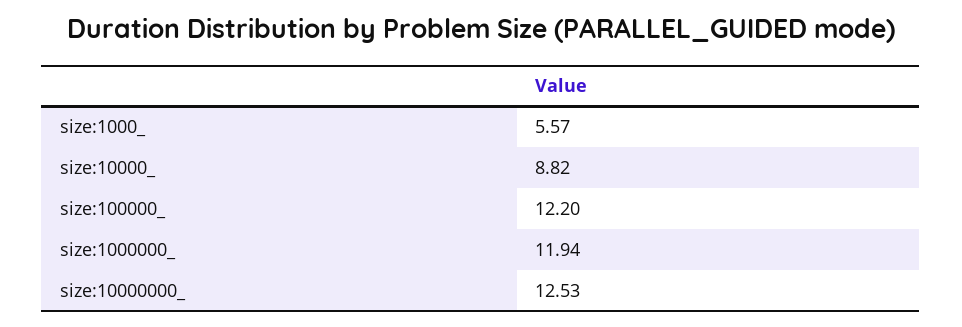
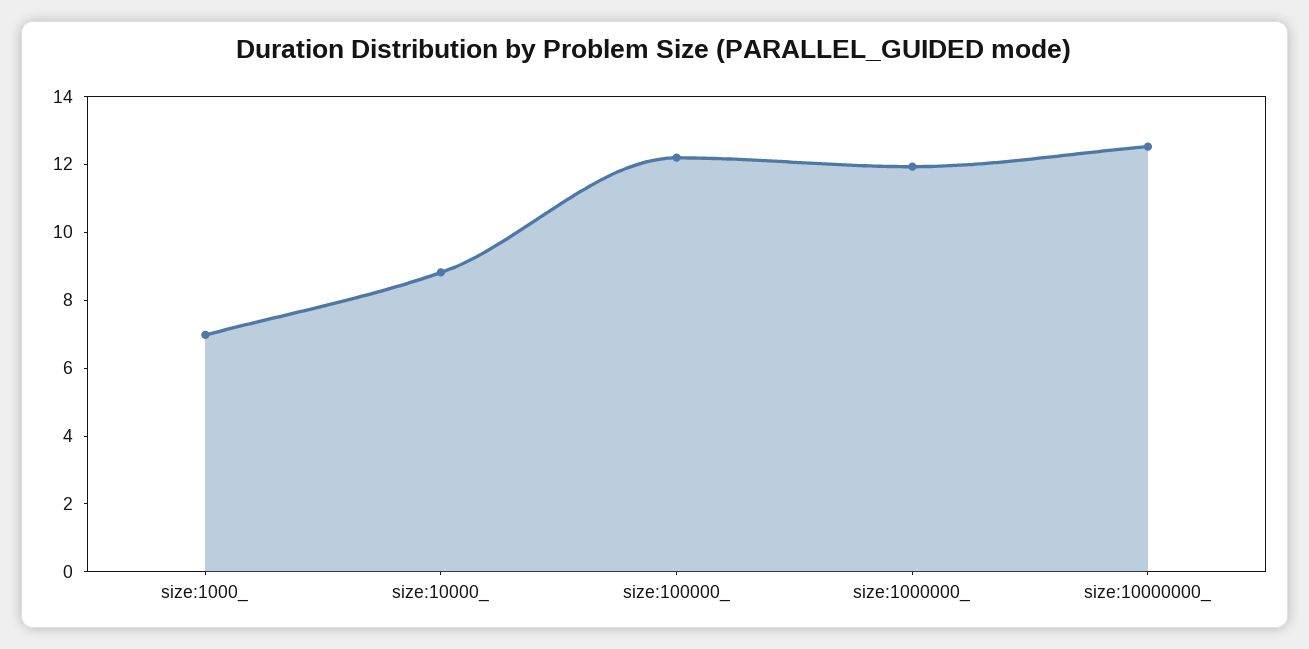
size:1000_: 5.57 -> 7

